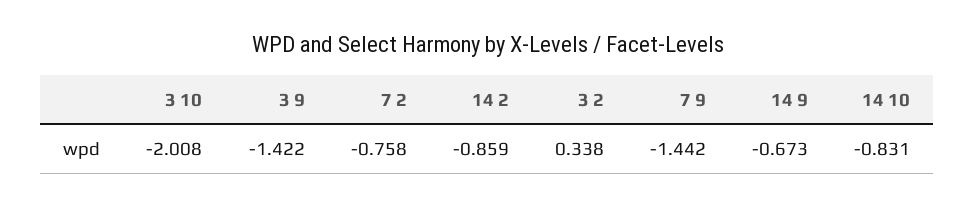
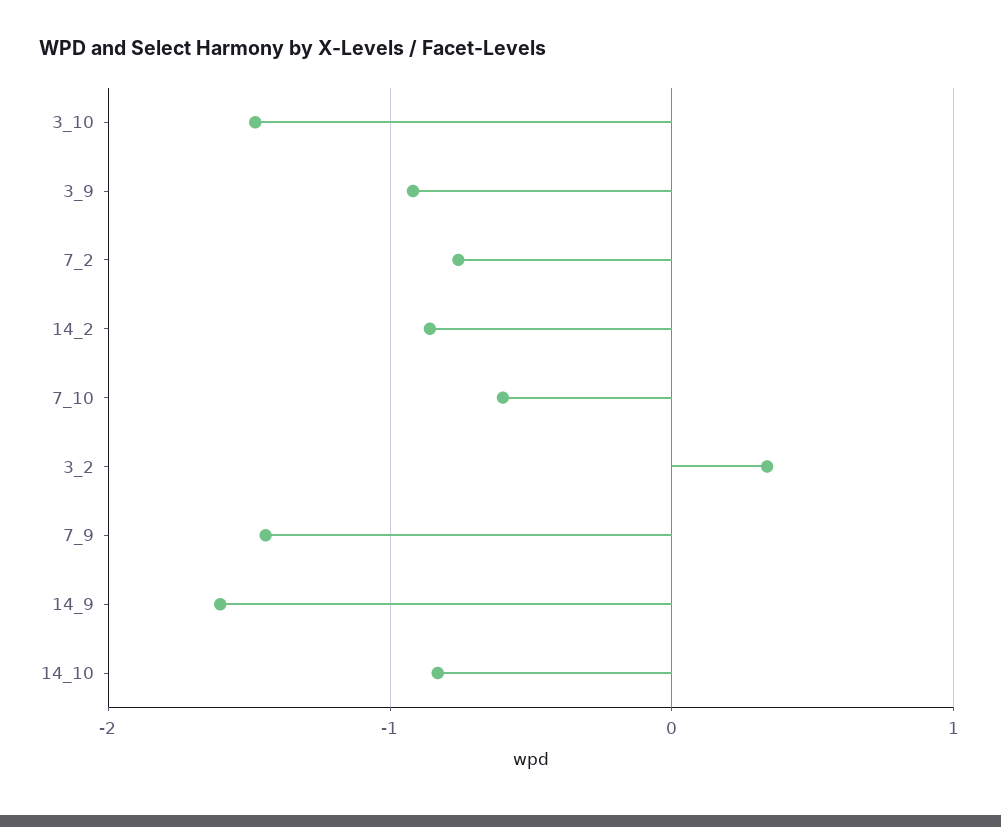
3 10: -2.008 -> -1.5
3 9: -1.422 -> -0.9
14 9: -0.673 -> -1.6
7_10: none -> -0.6

